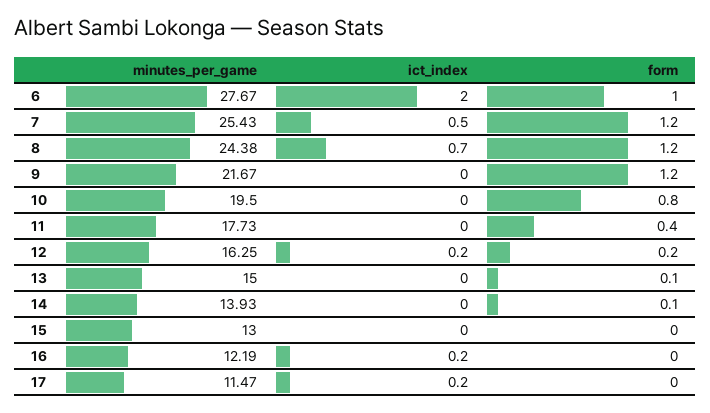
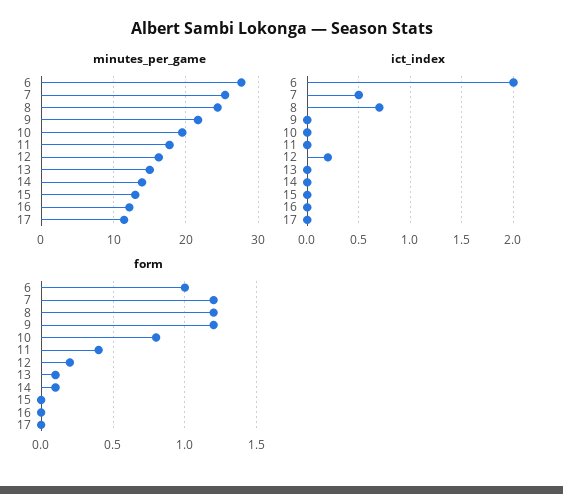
ict_index, 16: 0.2 -> 0
ict_index, 17: 0.2 -> 0

